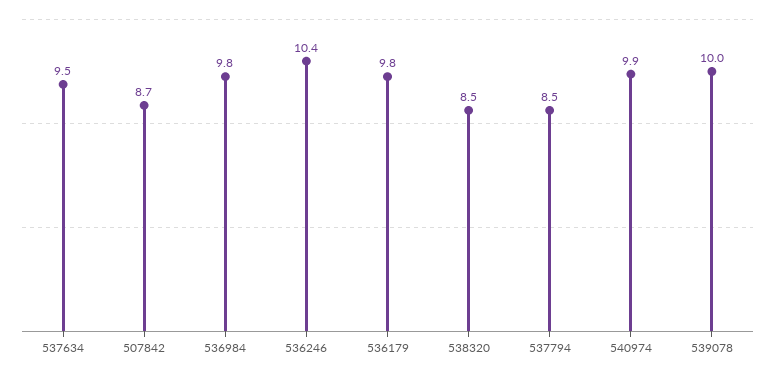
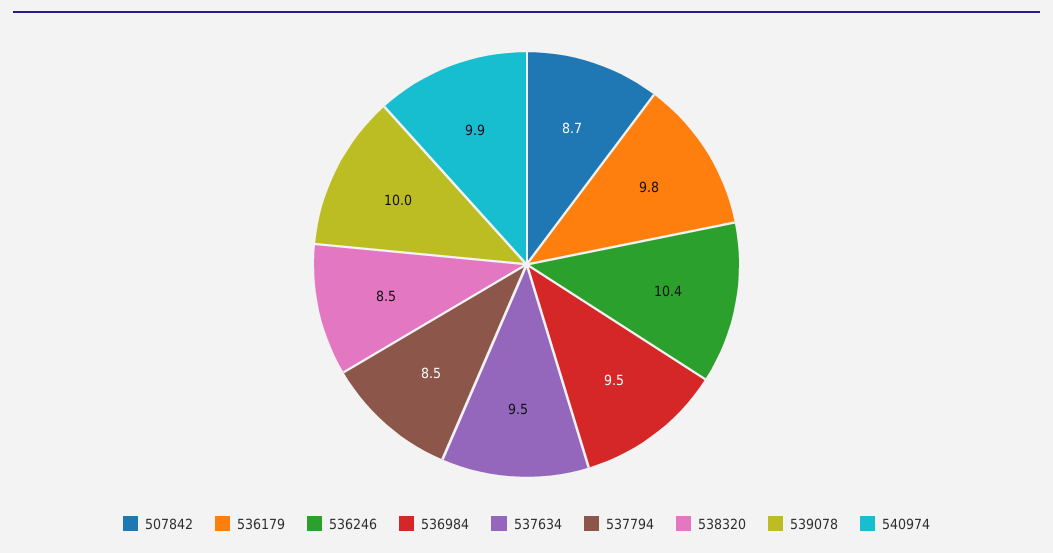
536984: 9.8 -> 9.5

